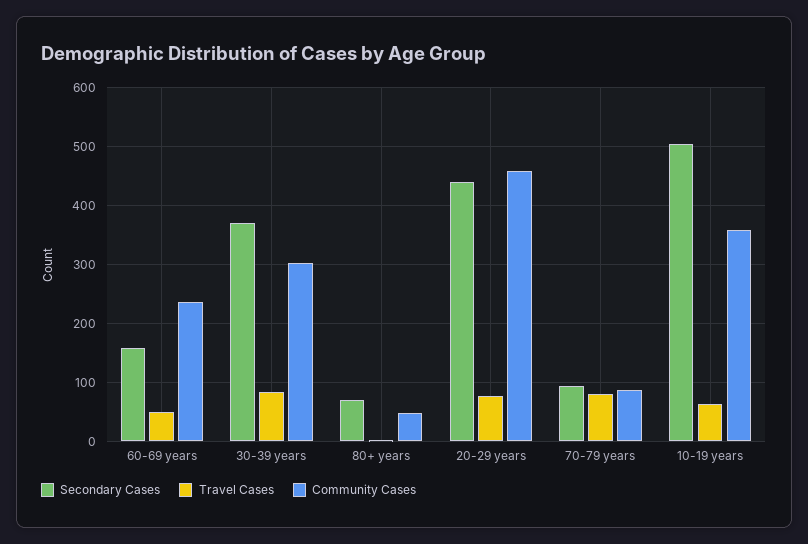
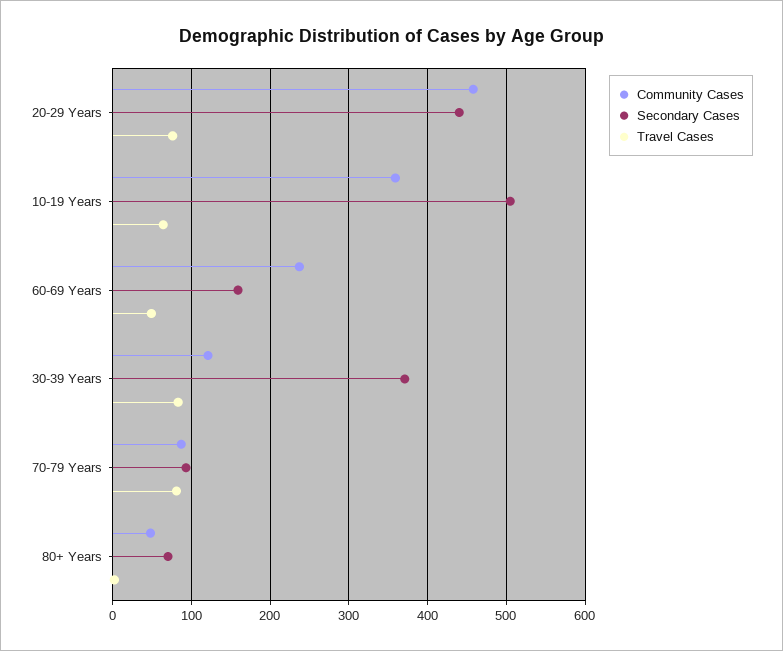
Community Cases, 30-39 years: 300 -> 120

